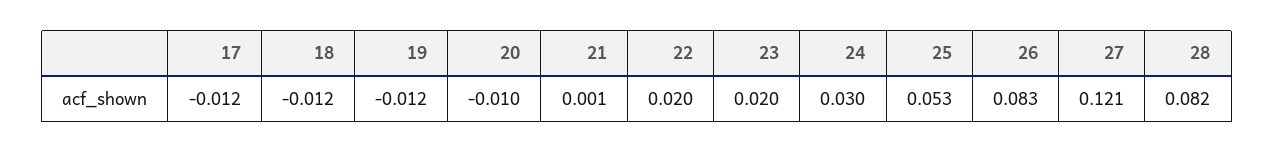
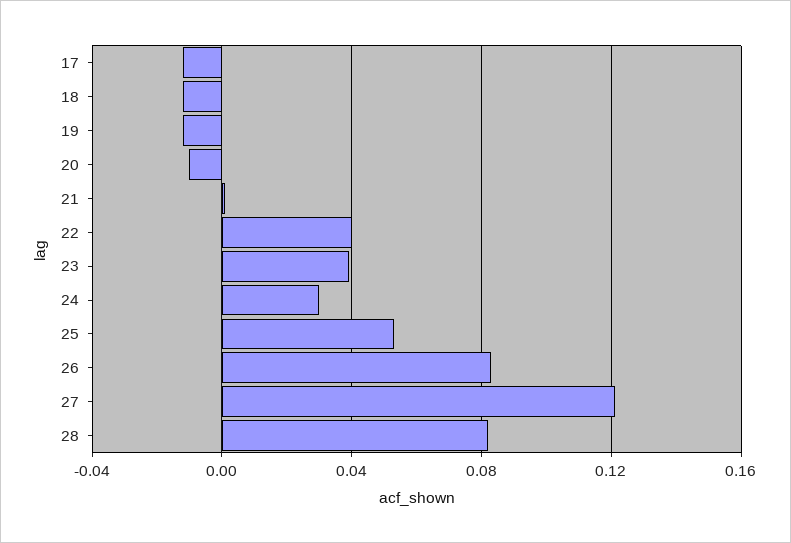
22: 0.02 -> 0.04
23: 0.02 -> 0.04

